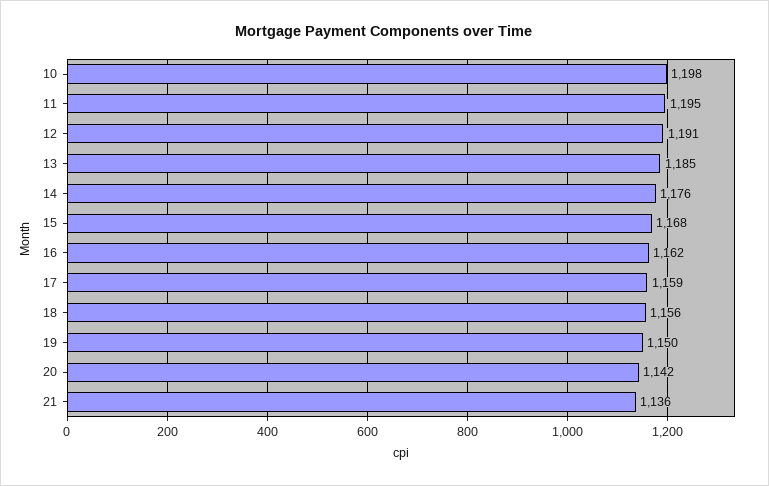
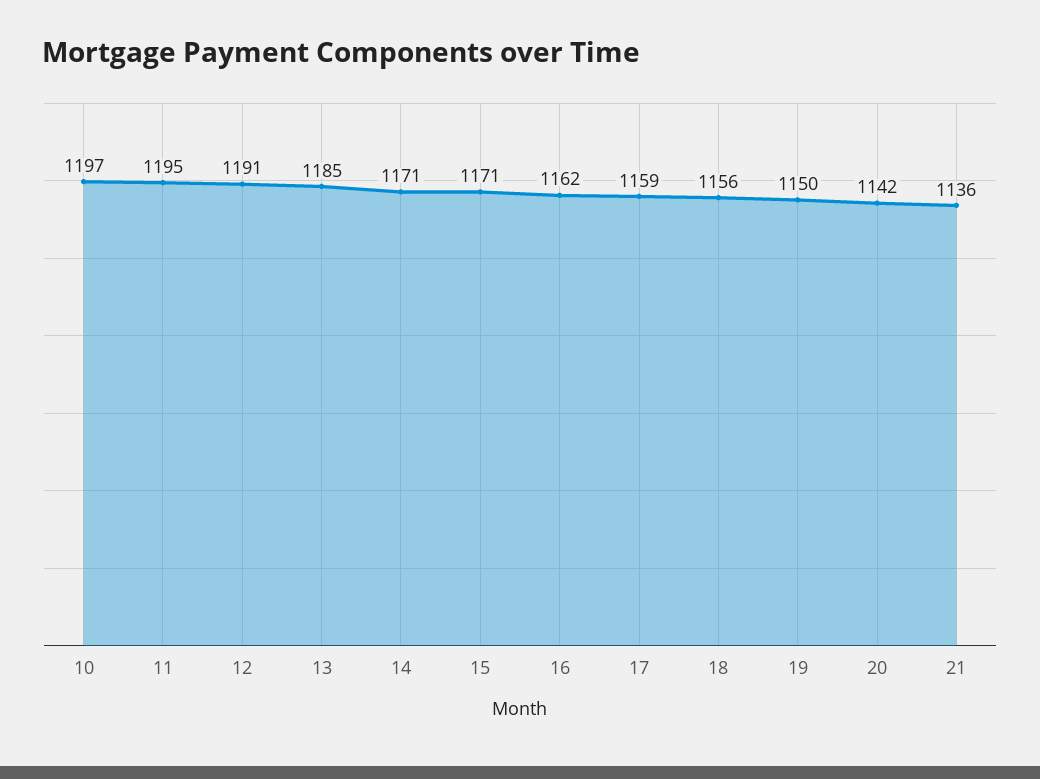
10: 1198 -> 1197
14: 1176 -> 1171
15: 1168 -> 1171

